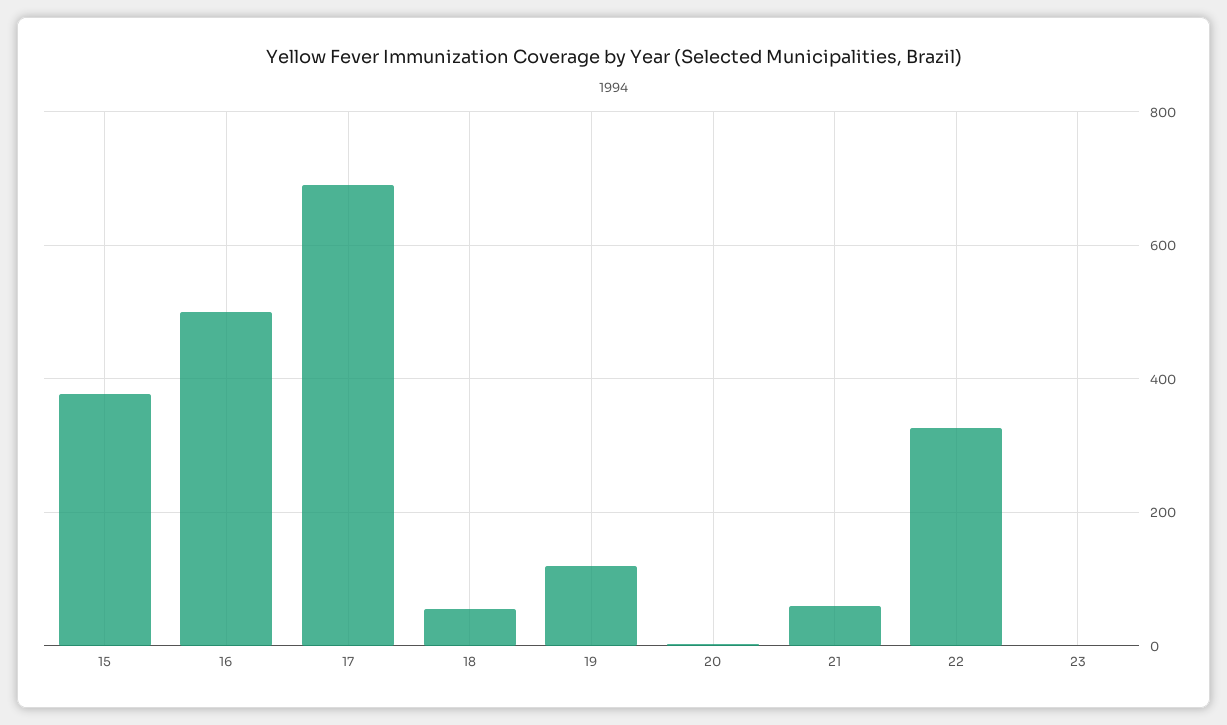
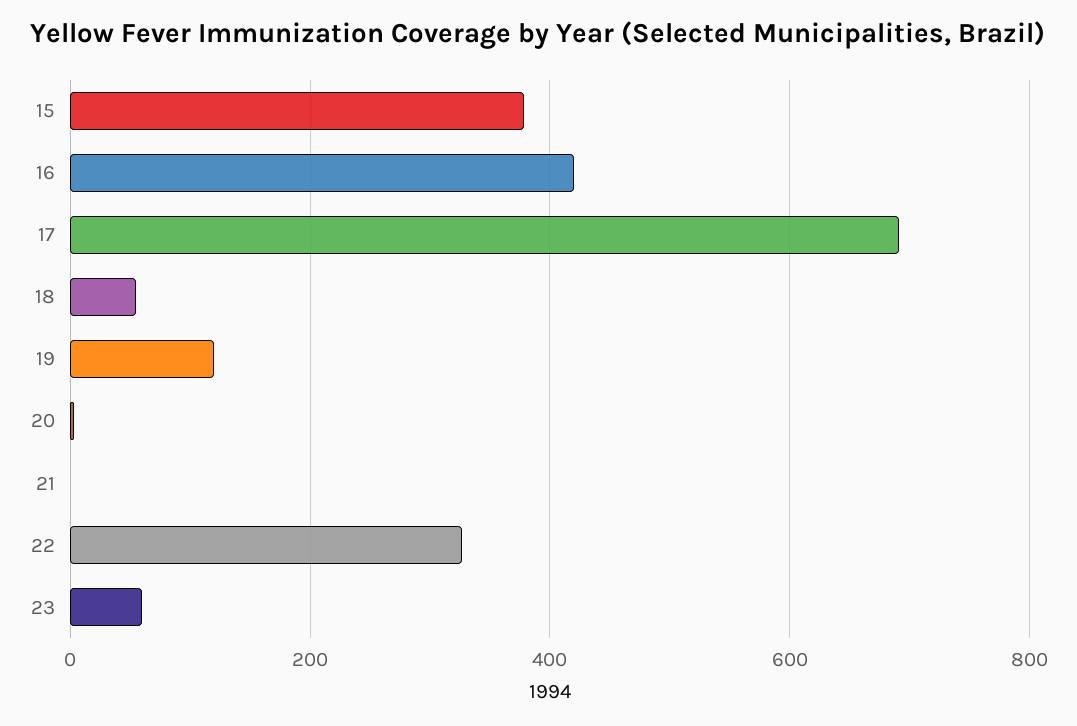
16: 500 -> 420
21: 60 -> 0
23: 0 -> 60

